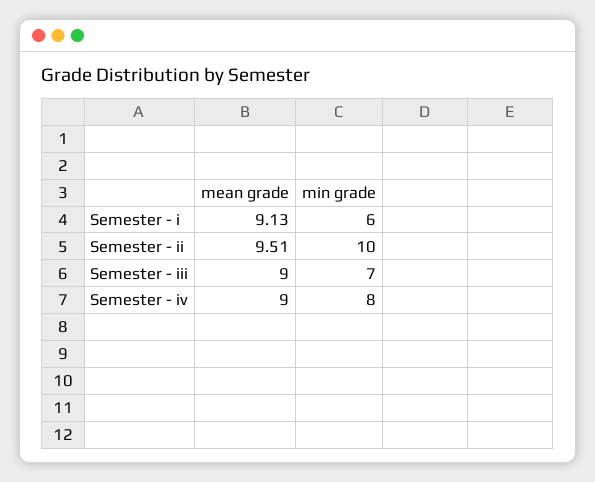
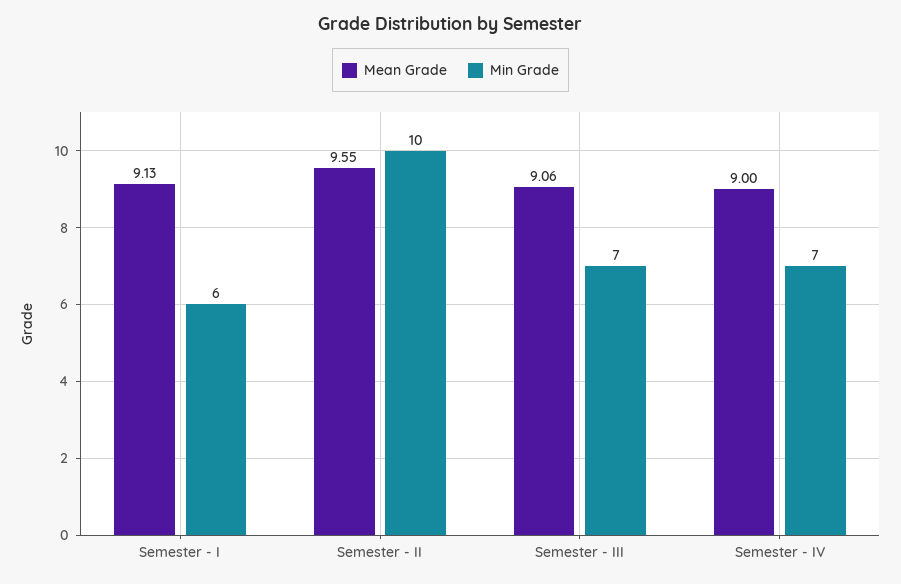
mean grade, Semester - ii: 9.51 -> 9.55
mean grade, Semester - iii: 9 -> 9.06
min grade, Semester - iv: 8 -> 7

